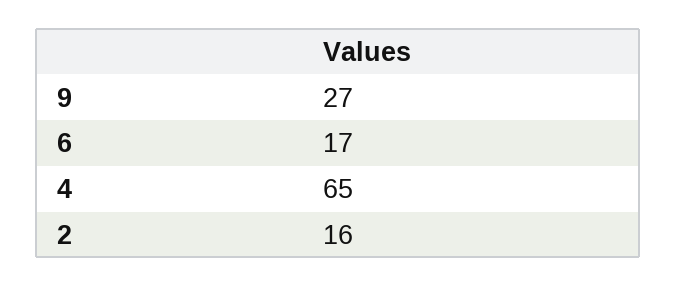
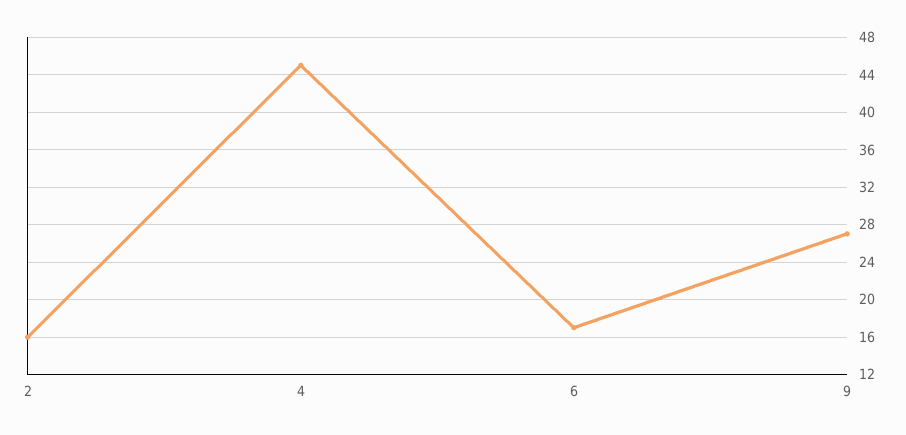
4: 65 -> 45

